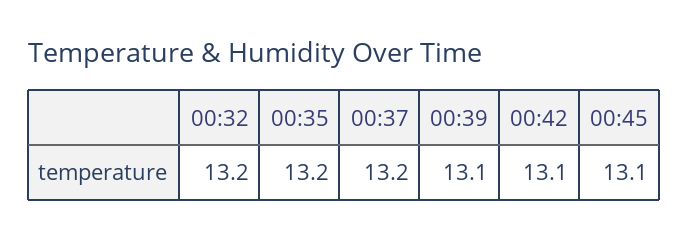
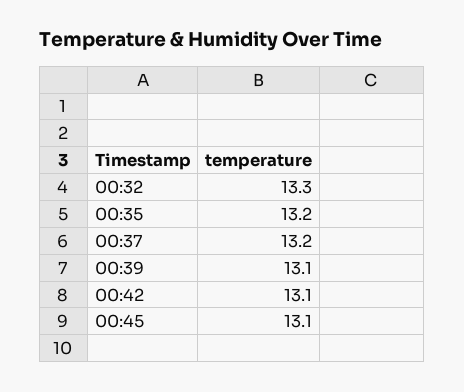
00:32: 13.2 -> 13.3

